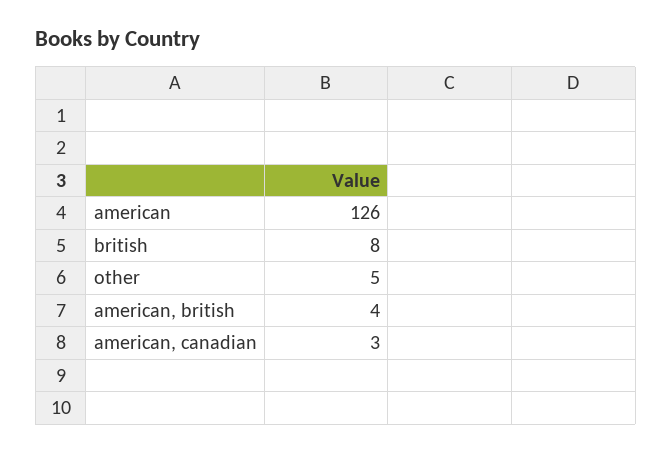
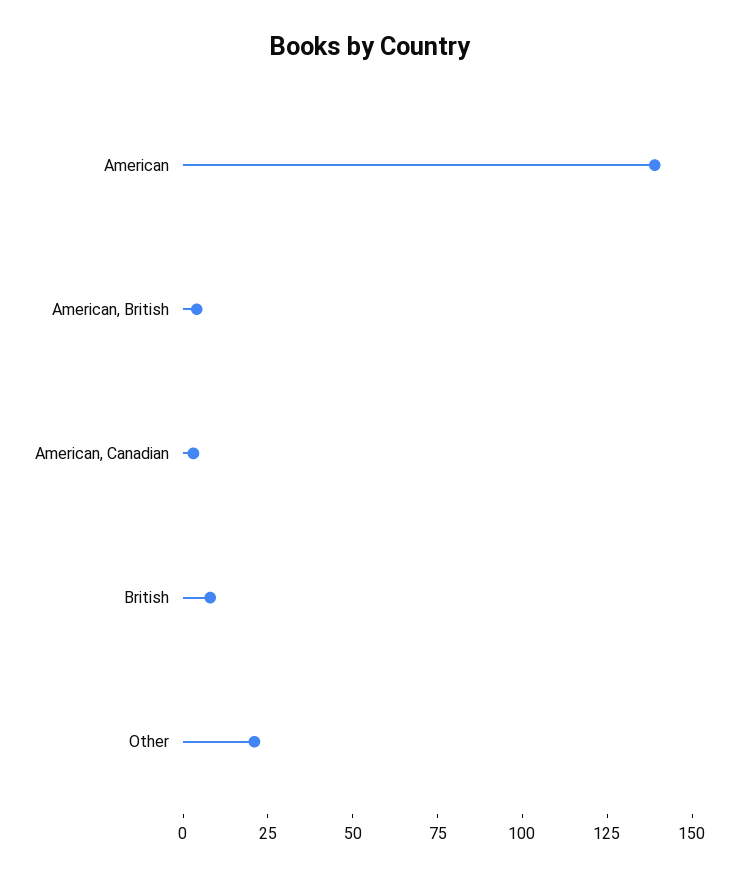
american: 126 -> 140
other: 5 -> 20

